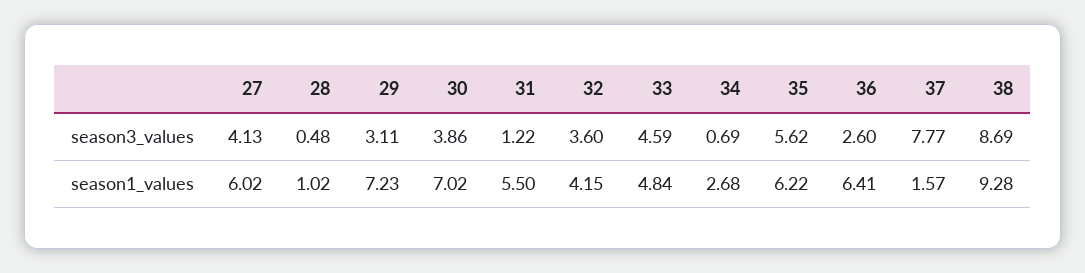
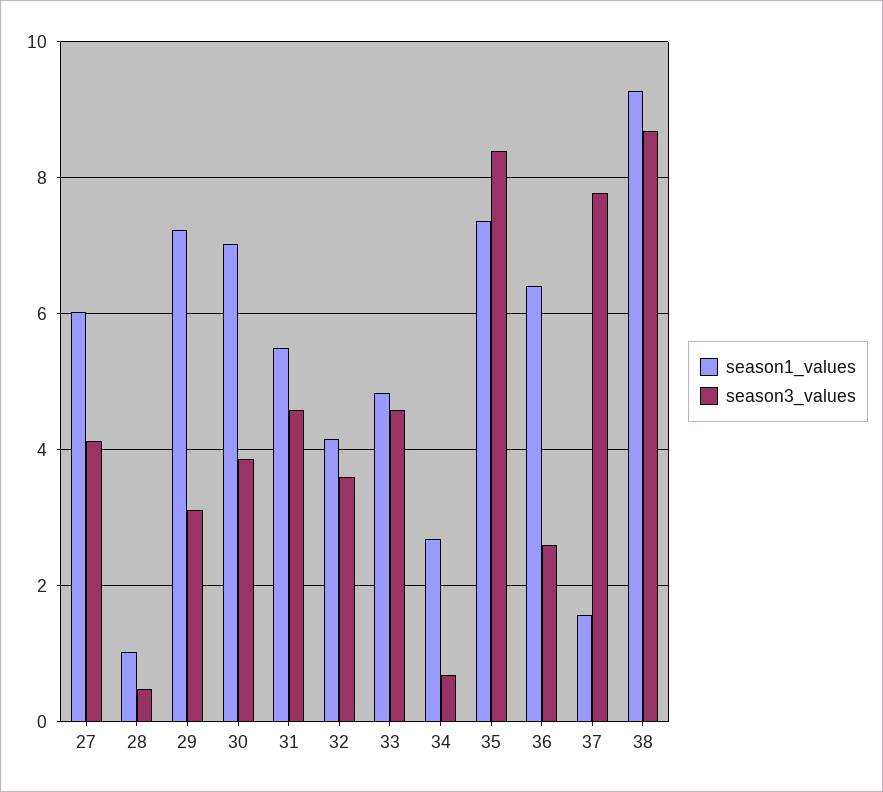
season3_values, 31: 1.22 -> 4.6
season3_values, 35: 5.62 -> 8.4
season1_values, 35: 6.22 -> 7.4

